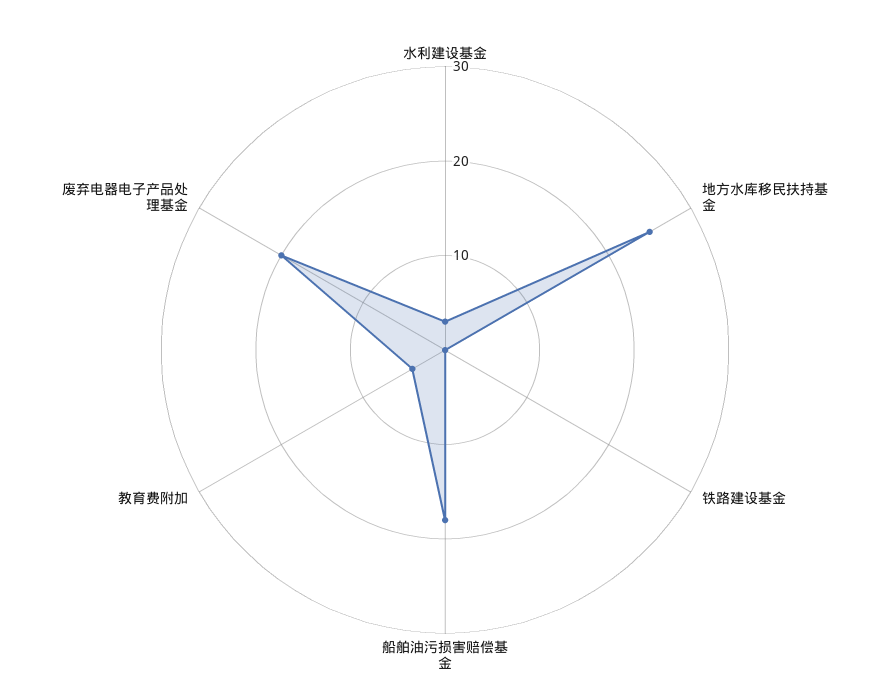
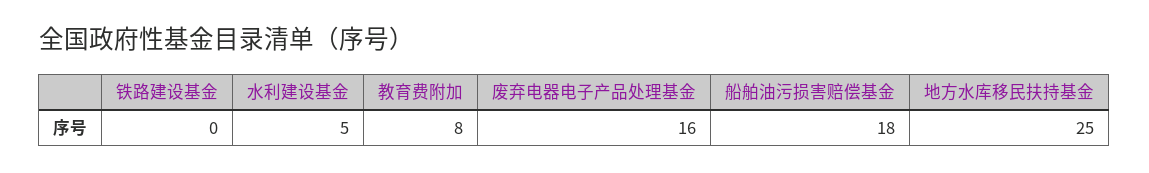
水利建设基金: 3 -> 5
教育费附加: 4 -> 8
废弃电器电子产品处理基金: 20 -> 16

